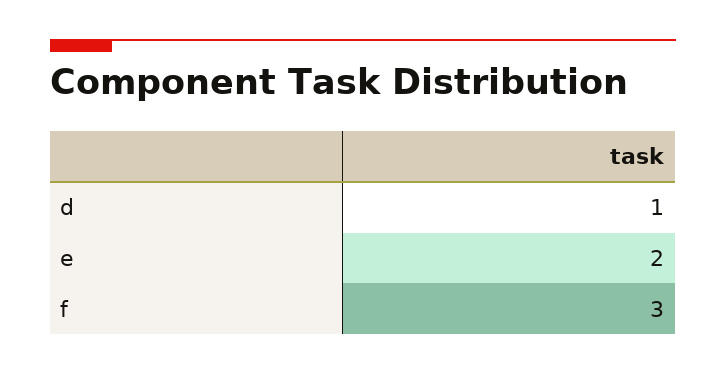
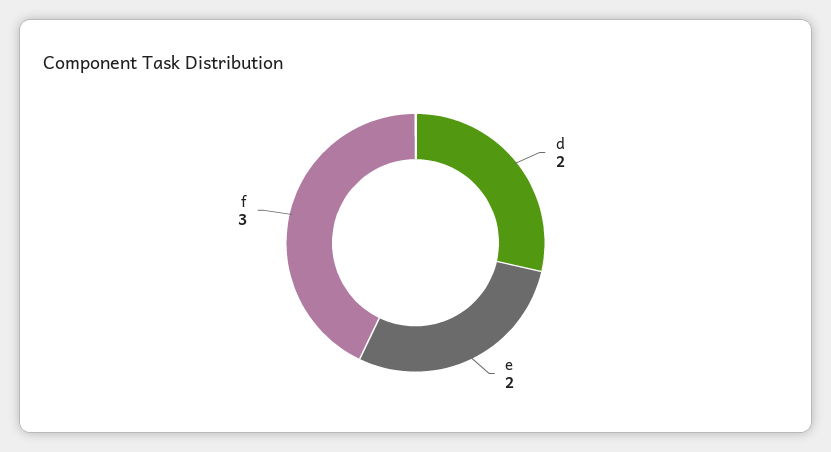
d: 1 -> 2

